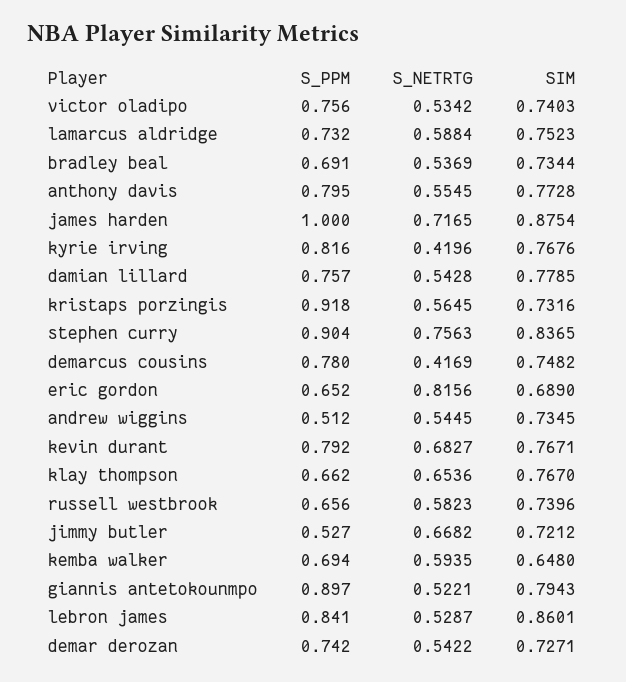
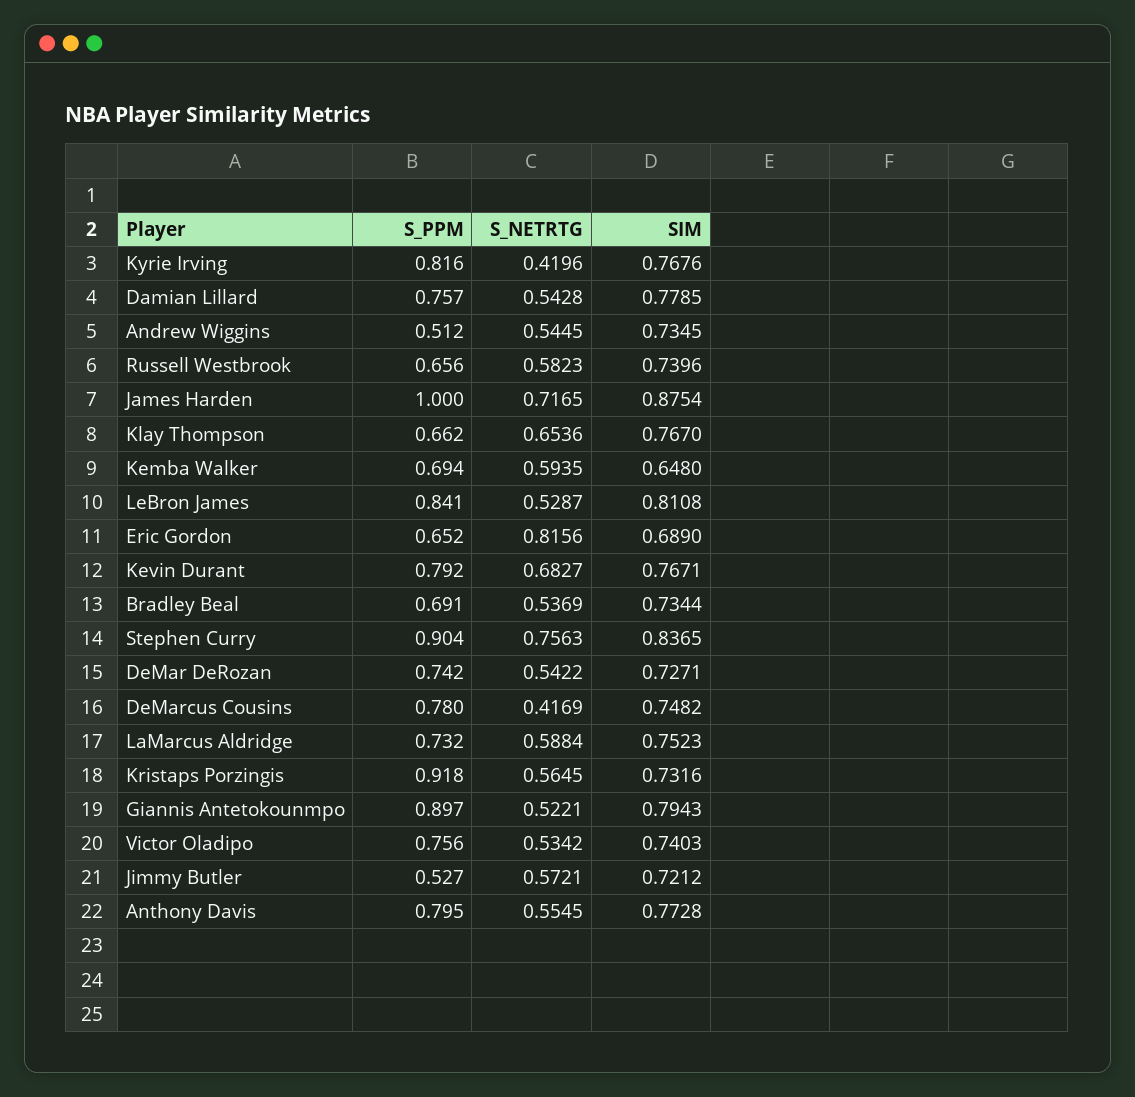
S_NETRTG, jimmy butler: 0.6682 -> 0.5721
SIM, lebron james: 0.8601 -> 0.8108

